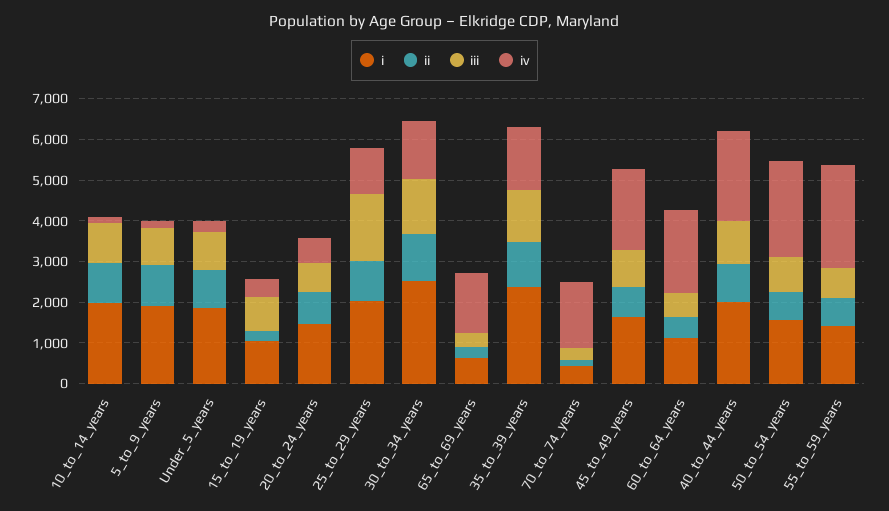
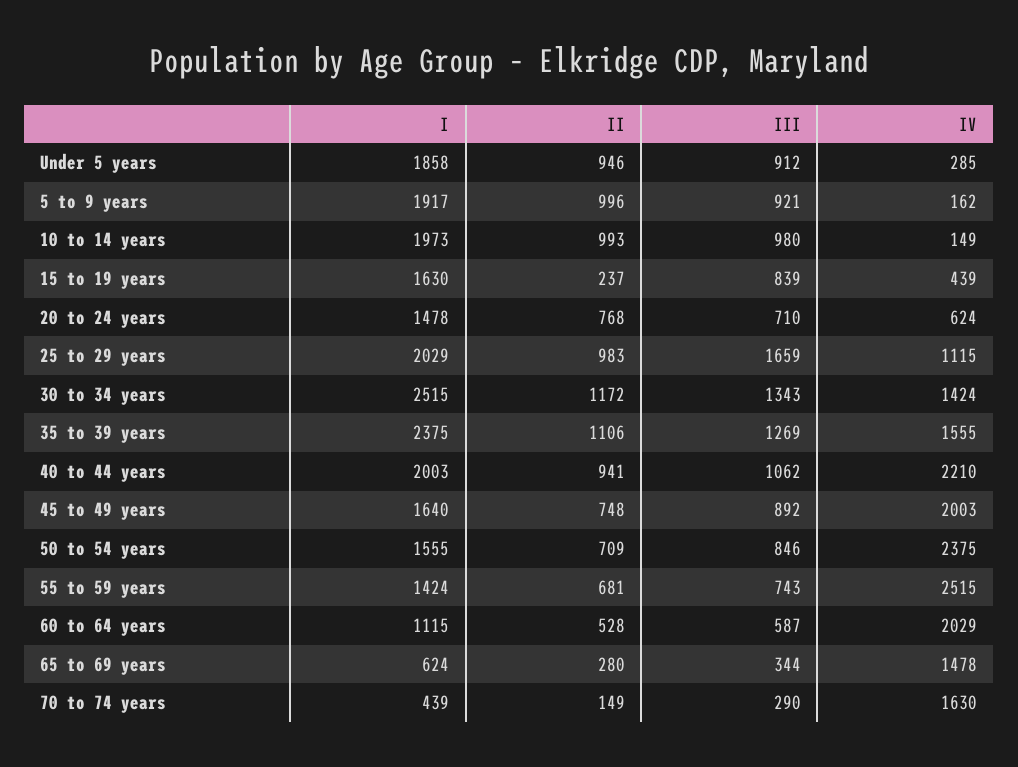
i, 15_to_19_years: 1000 -> 1630

